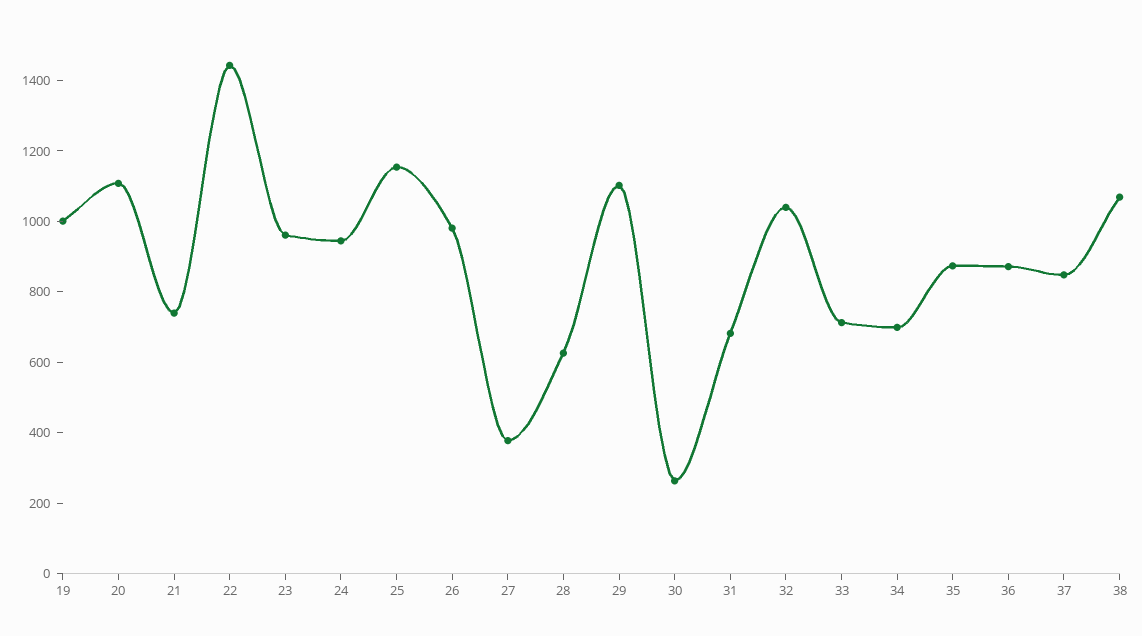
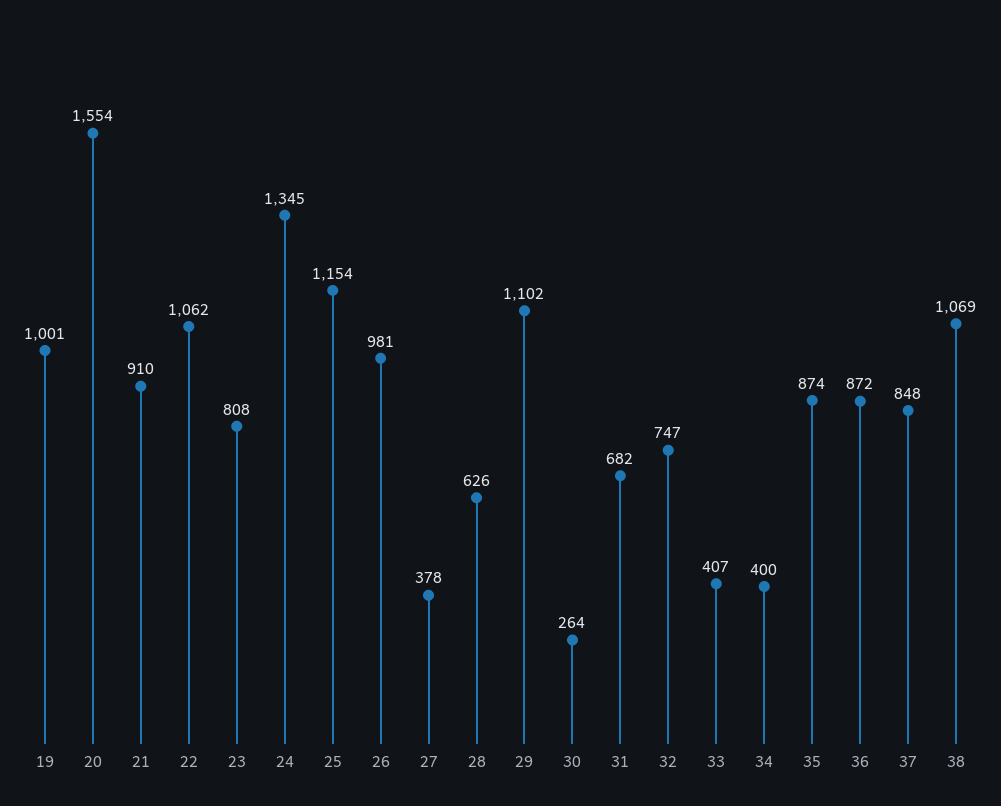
20: 1100 -> 1554
21: 750 -> 910
22: 1450 -> 1062
23: 950 -> 808
24: 950 -> 1345
32: 1050 -> 747
33: 700 -> 407
34: 700 -> 400

